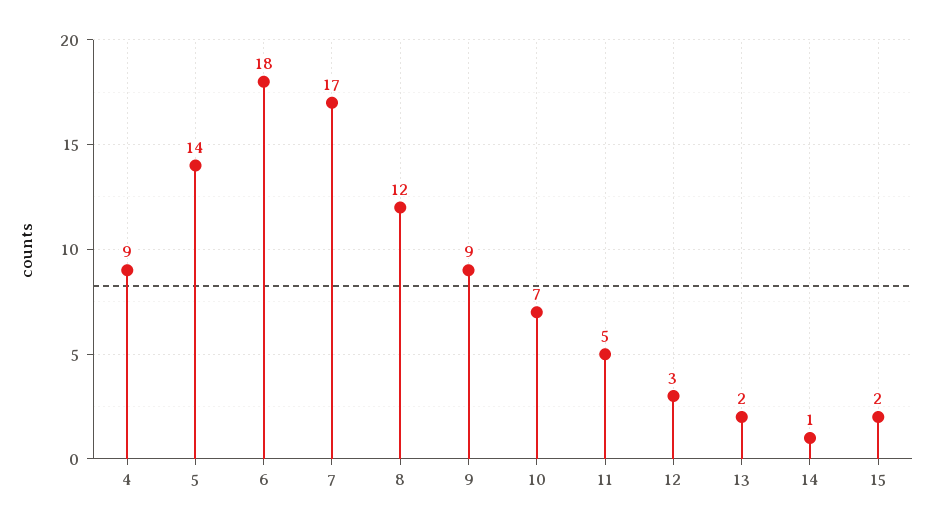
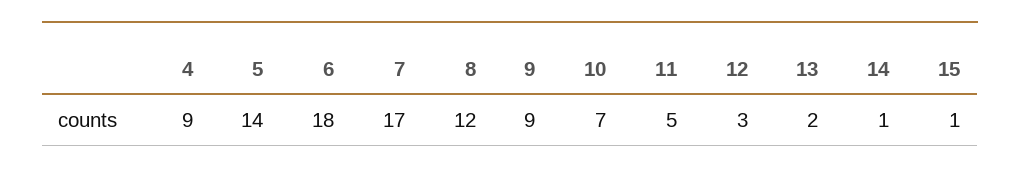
15: 2 -> 1

